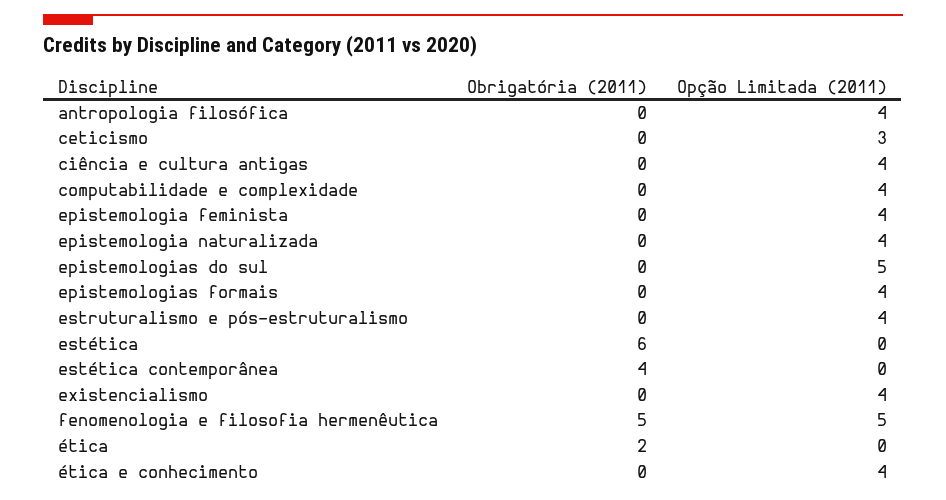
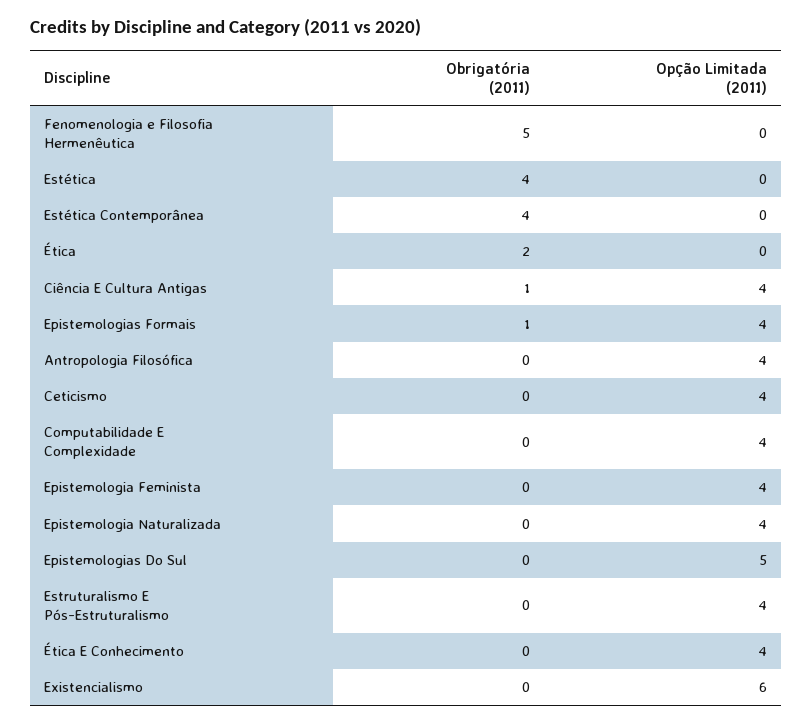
Opção Limitada (2011), ceticismo: 3 -> 4
Obrigatória (2011), ciência e cultura antigas: 0 -> 1
Obrigatória (2011), epistemologias formais: 0 -> 1
Obrigatória (2011), estética: 6 -> 4
Opção Limitada (2011), existencialismo: 4 -> 6
Opção Limitada (2011), fenomenologia e filosofia hermenêutica: 5 -> 0

